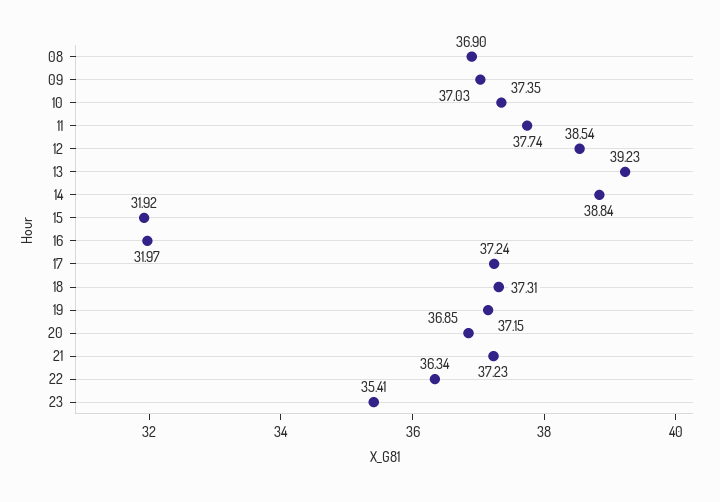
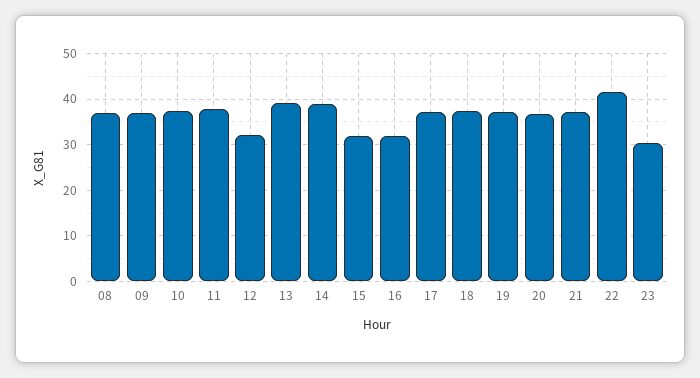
12: 38.54 -> 32
22: 36.34 -> 42
23: 35.41 -> 30

